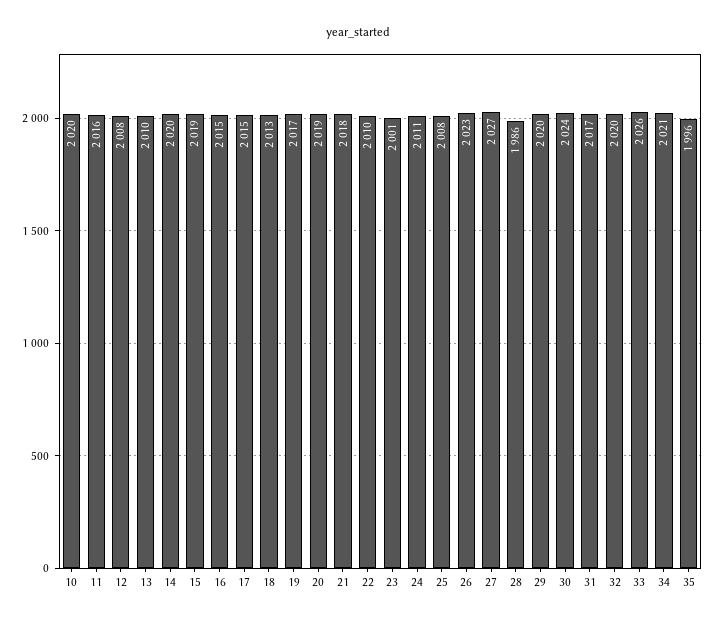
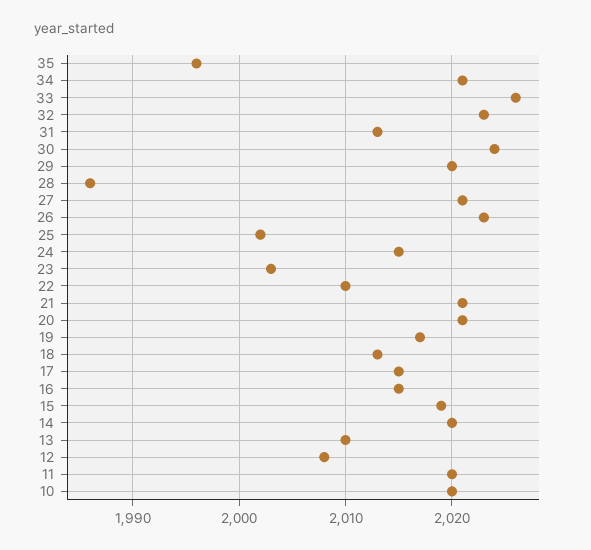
11: 2016 -> 2020
20: 2019 -> 2021
21: 2018 -> 2021
23: 2001 -> 2003
24: 2011 -> 2015
25: 2008 -> 2002
27: 2027 -> 2021
31: 2017 -> 2013
32: 2020 -> 2023

